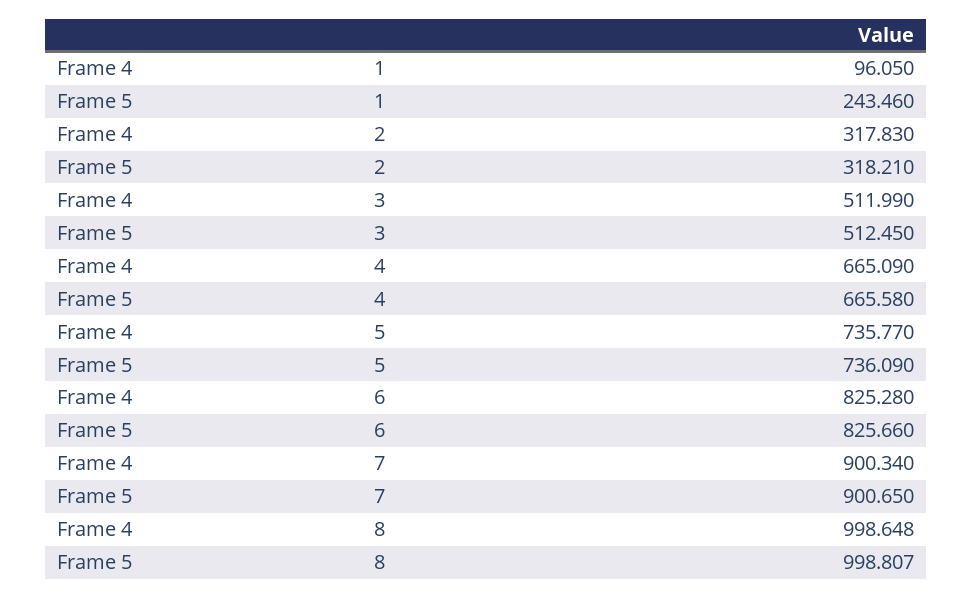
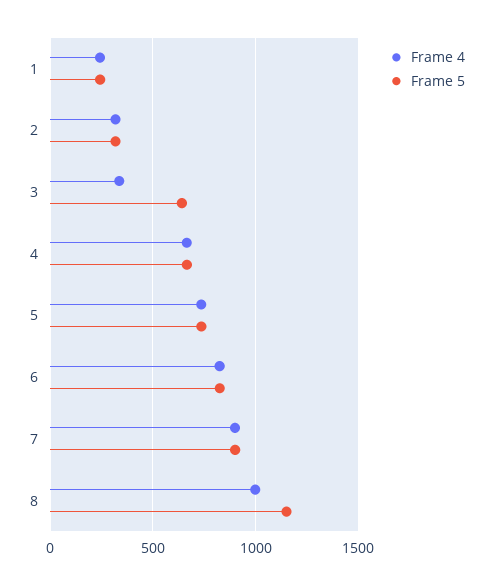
Frame 4, 1: 96.05 -> 250
Frame 4, 3: 511.99 -> 350
Frame 5, 3: 512.45 -> 650
Frame 5, 8: 998.807 -> 1150

